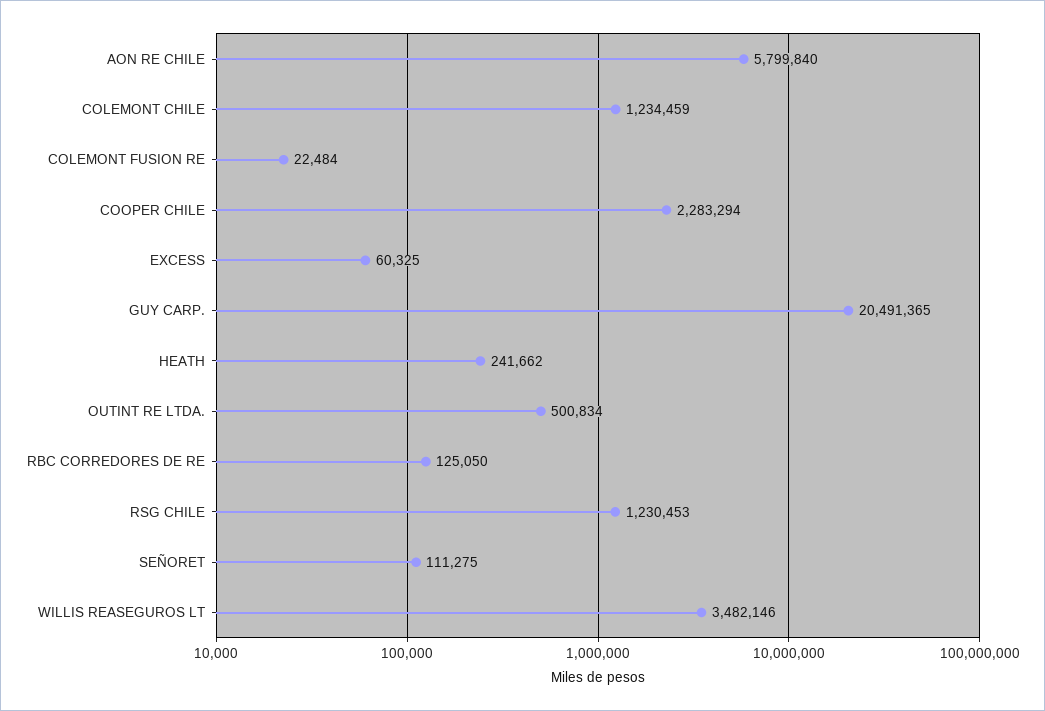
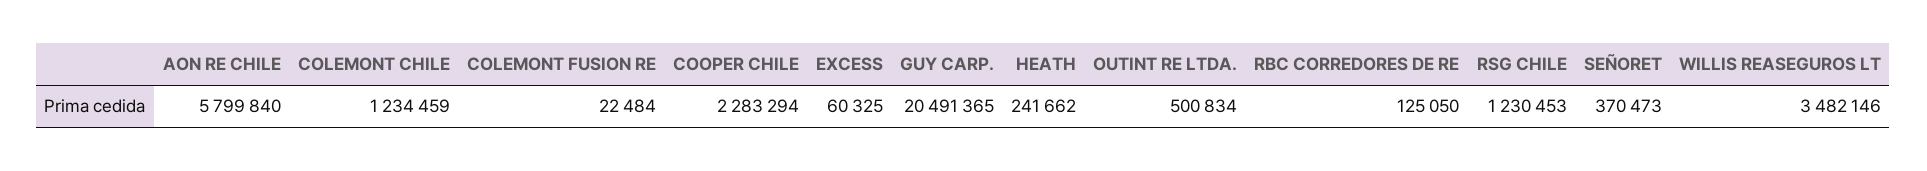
SEÑORET: 111275 -> 370473

